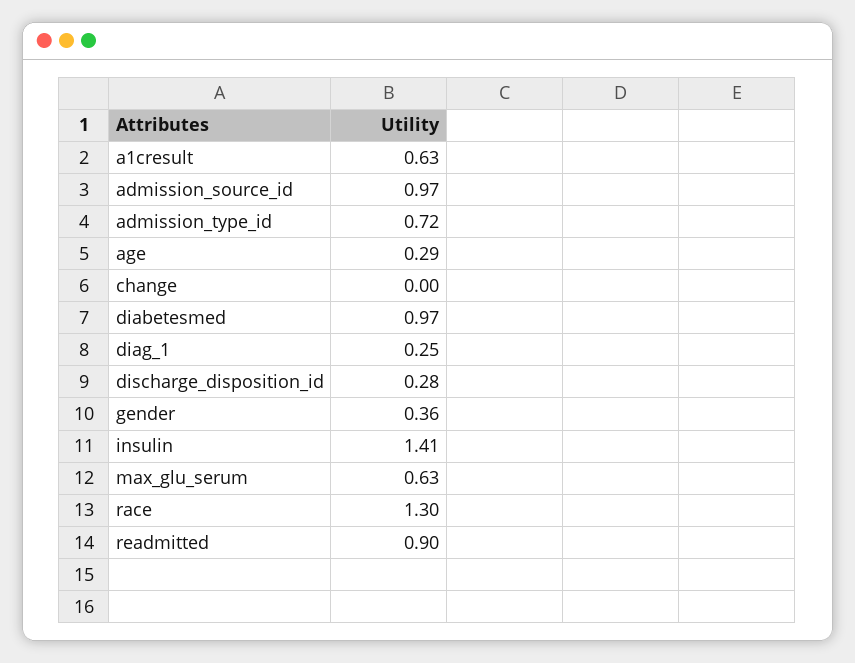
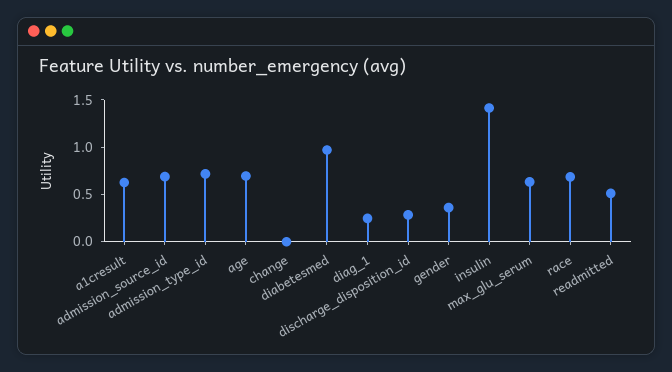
admission_source_id: 0.97 -> 0.7
age: 0.29 -> 0.7
race: 1.3 -> 0.7
readmitted: 0.9 -> 0.5

